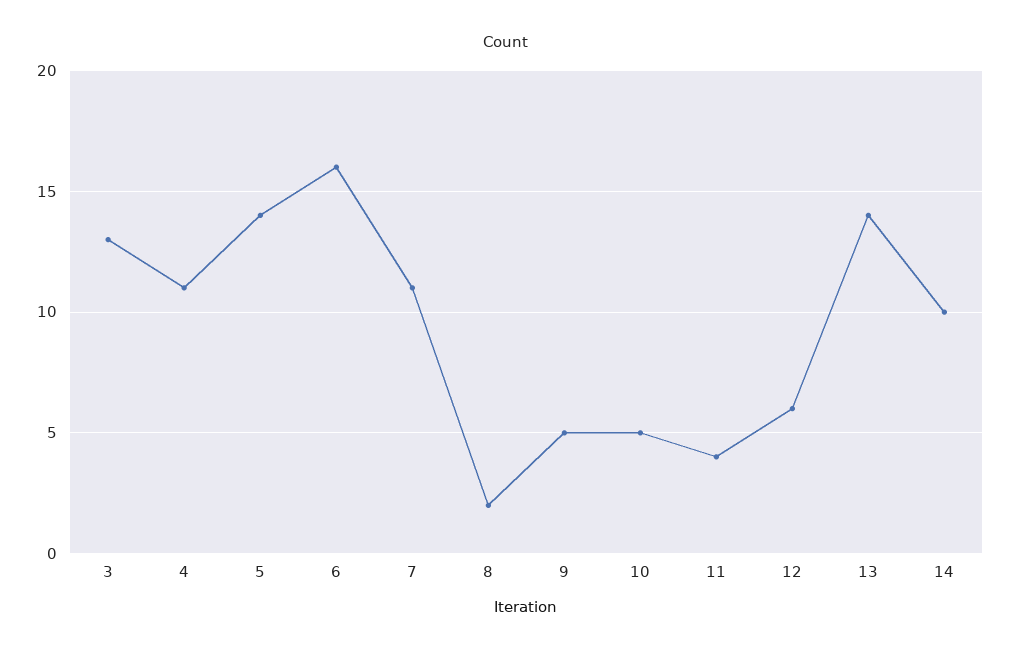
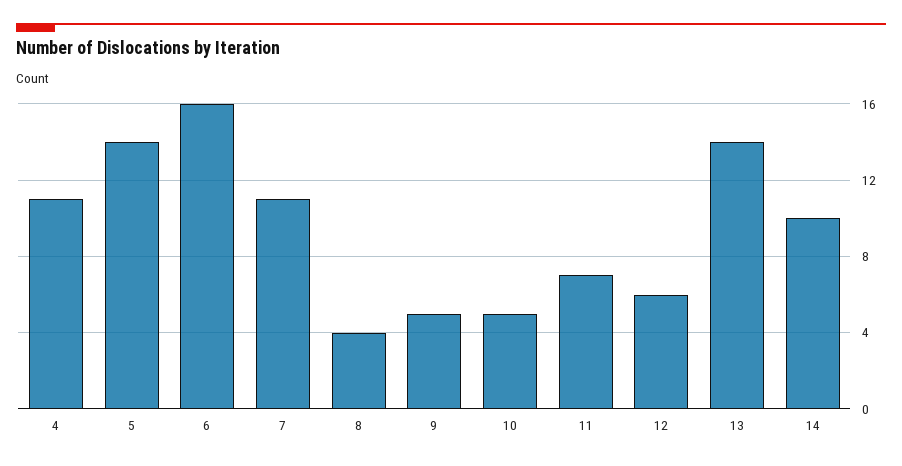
3: 13 -> none
8: 2 -> 4
11: 4 -> 7

